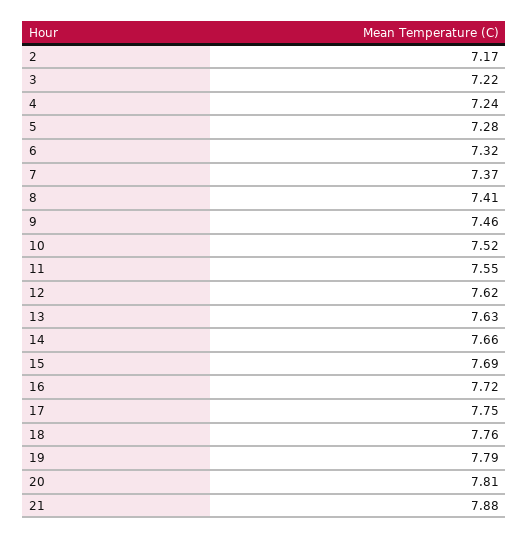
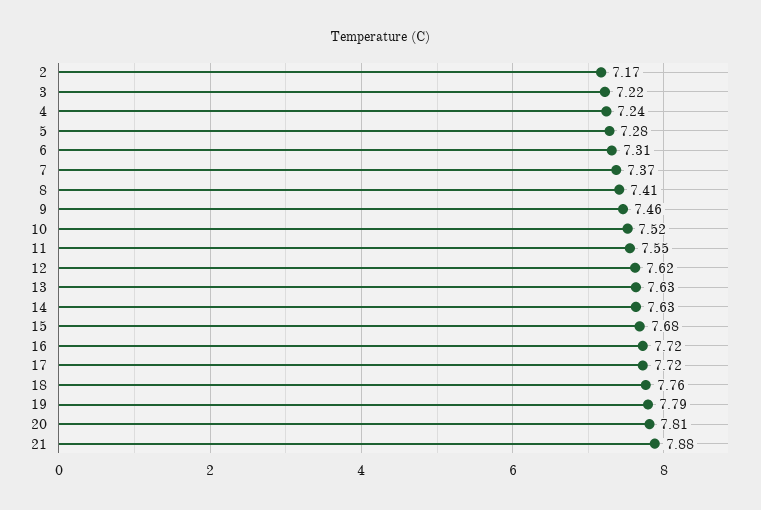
6: 7.32 -> 7.31
14: 7.66 -> 7.63
15: 7.69 -> 7.68
17: 7.75 -> 7.72

